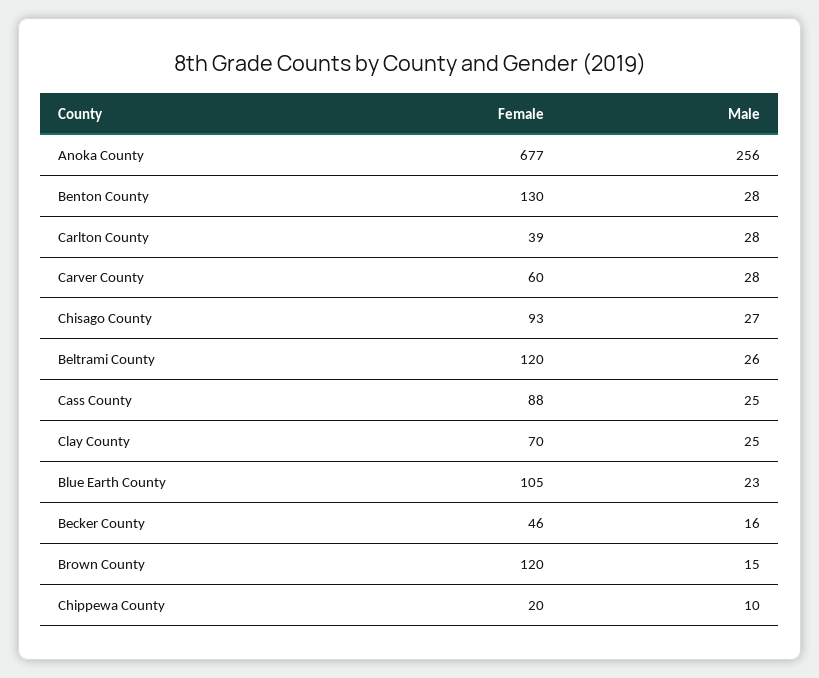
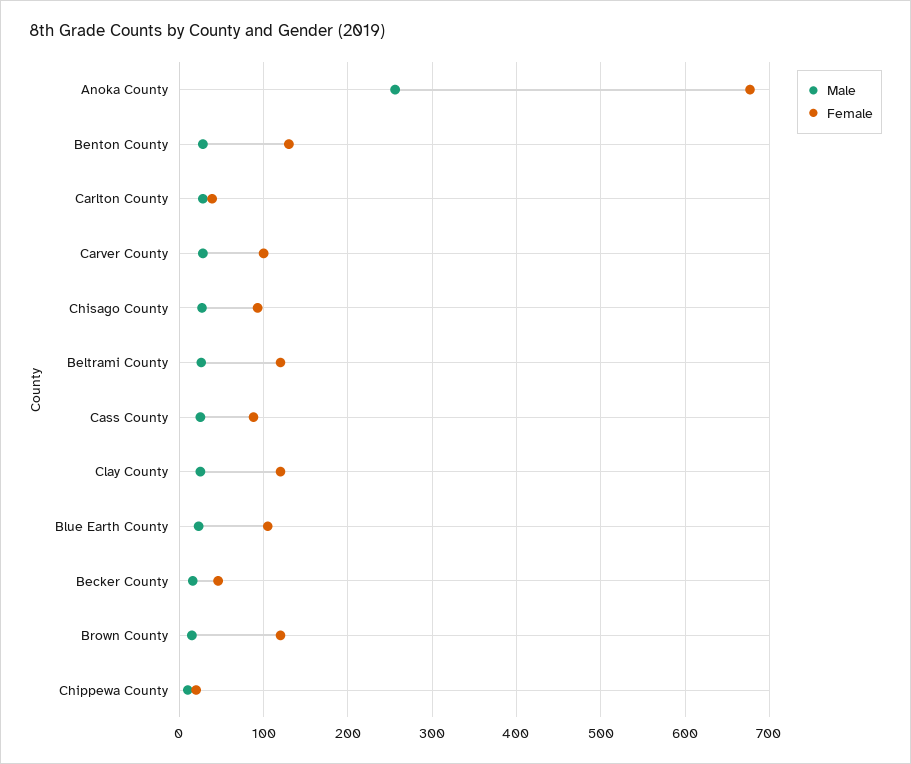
Female, Carver County: 60 -> 100
Female, Clay County: 70 -> 120

